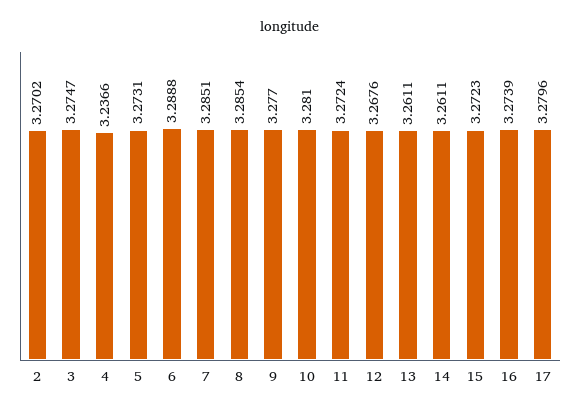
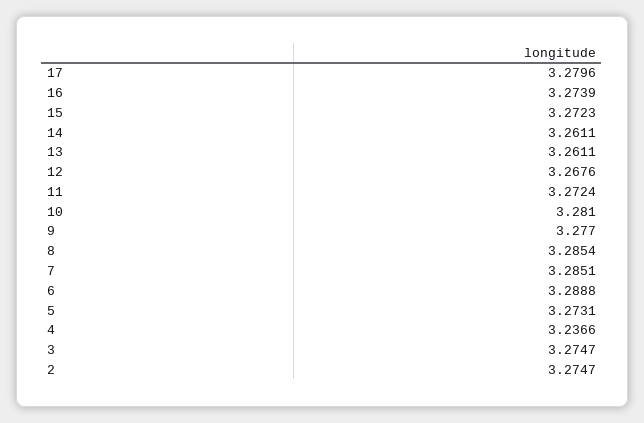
2: 3.2702 -> 3.2747

